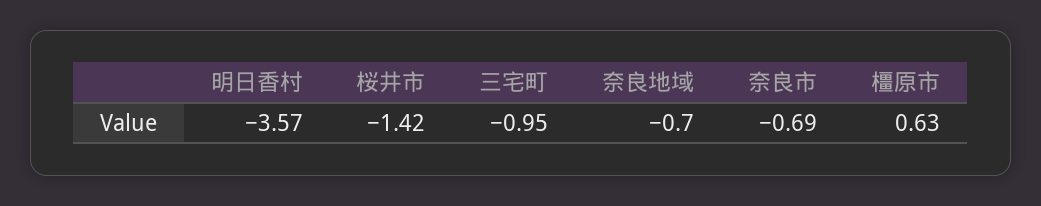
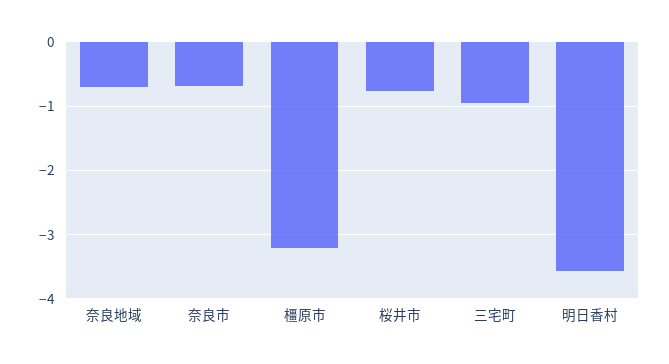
桜井市: -1.42 -> -0.8
橿原市: 0.63 -> -3.2

